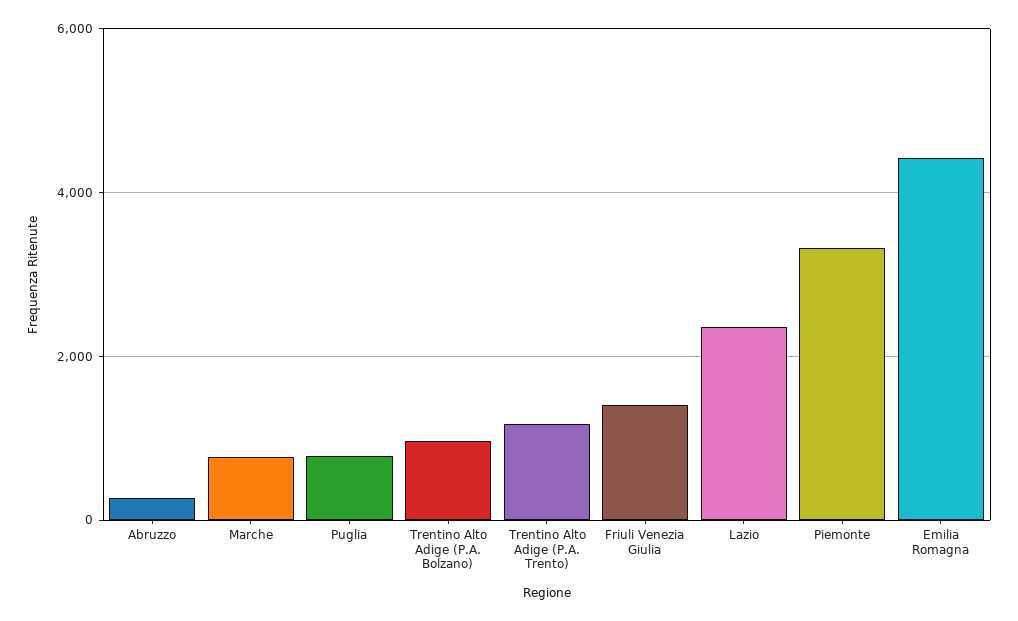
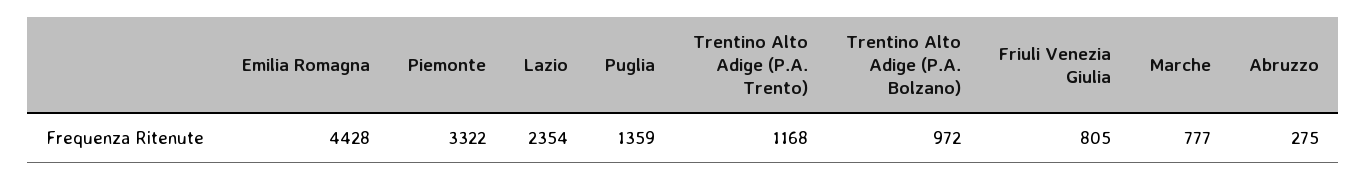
Puglia: 800 -> 1359
Friuli Venezia Giulia: 1400 -> 805

